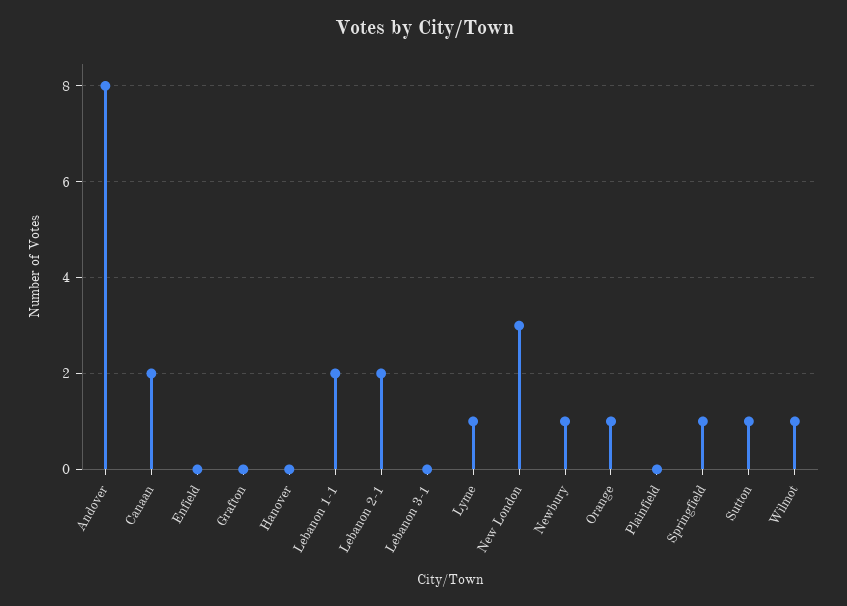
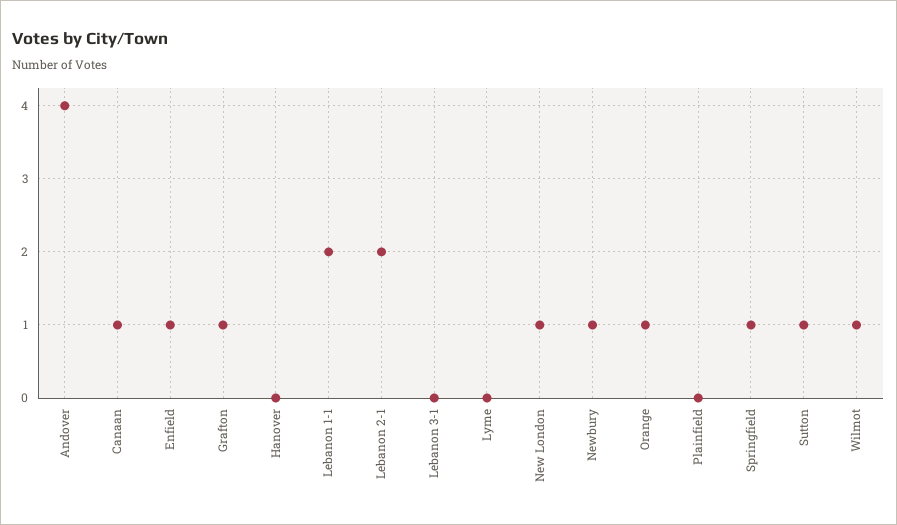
Andover: 8 -> 4
Canaan: 2 -> 1
Enfield: 0 -> 1
Grafton: 0 -> 1
Lyme: 1 -> 0
New London: 3 -> 1

